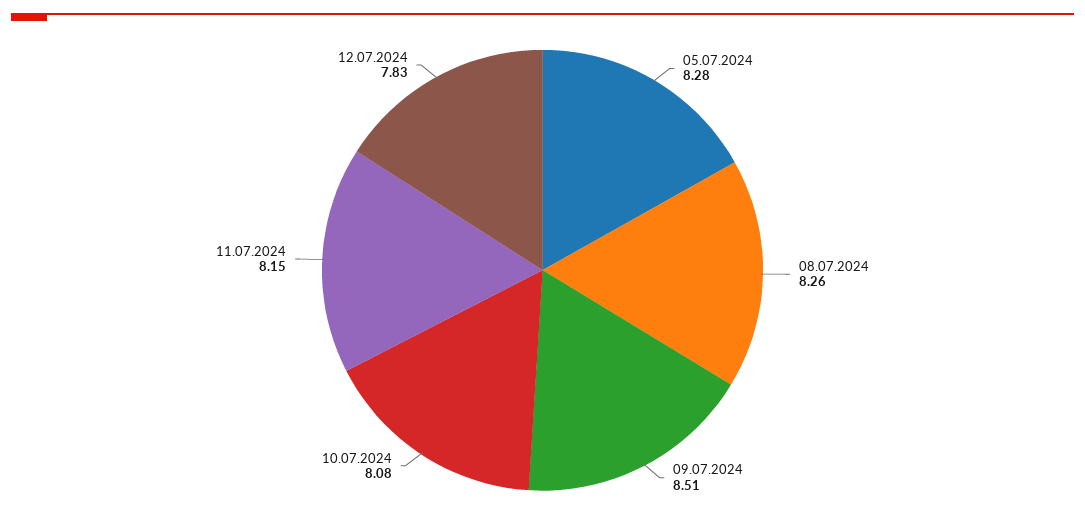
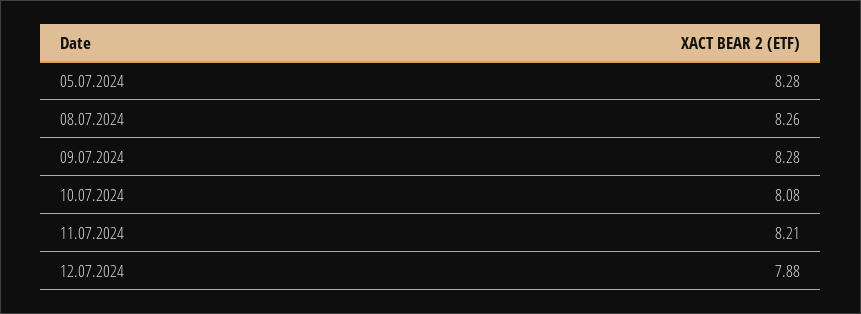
09.07.2024: 8.51 -> 8.28
11.07.2024: 8.15 -> 8.21
12.07.2024: 7.83 -> 7.88

